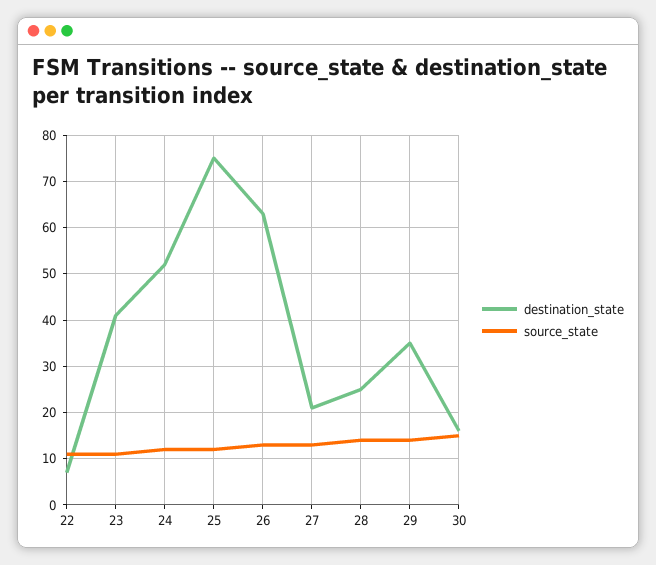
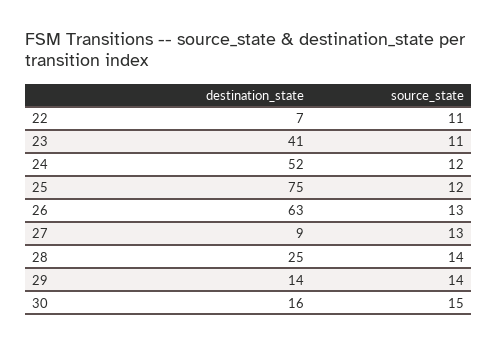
destination_state, 27: 20 -> 9
destination_state, 29: 35 -> 14

